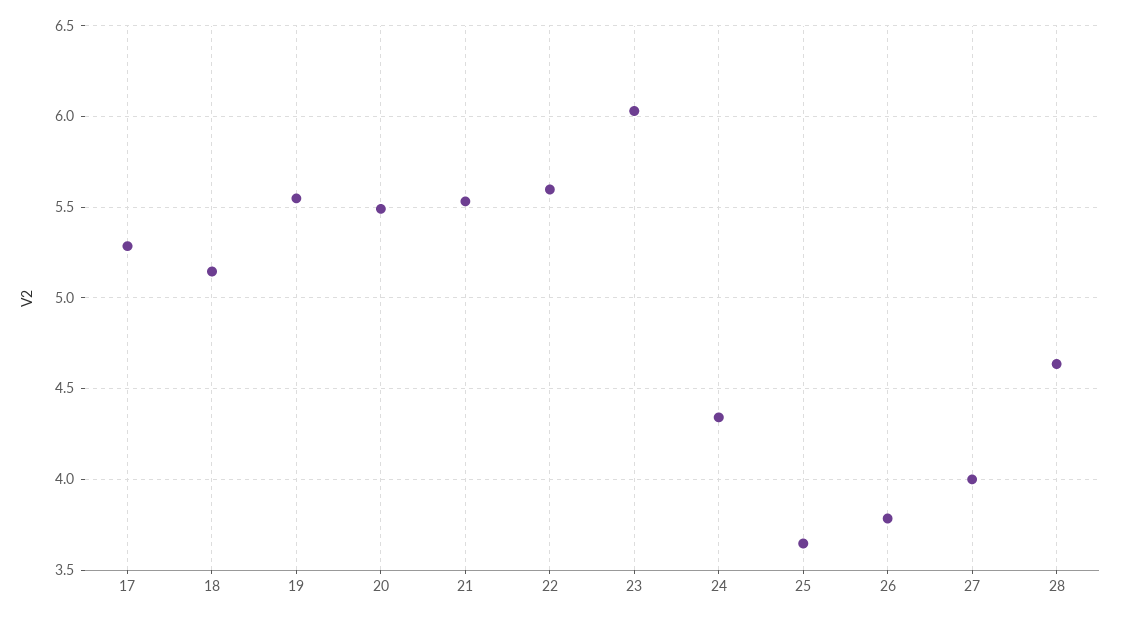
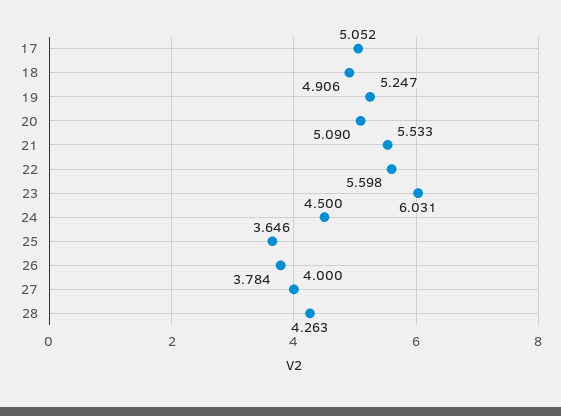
17: 5.3 -> 5.052
18: 5.15 -> 4.906
19: 5.55 -> 5.247
20: 5.5 -> 5.09
24: 4.35 -> 4.5
28: 4.65 -> 4.263

